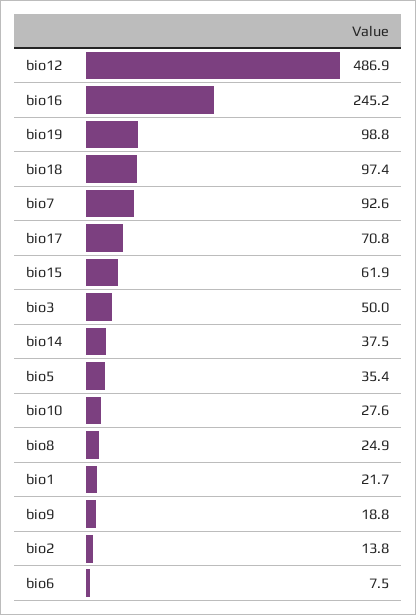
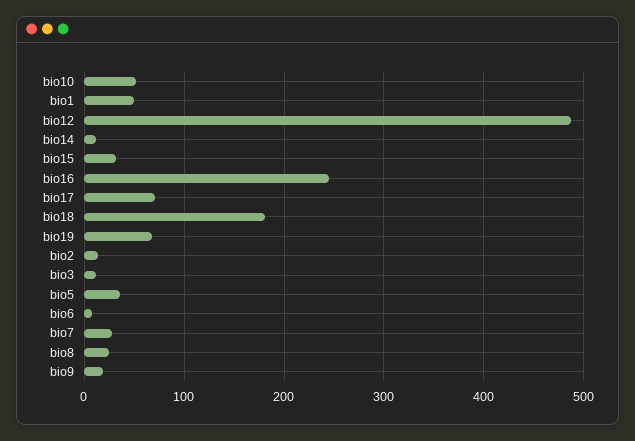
bio19: 98.8 -> 70
bio18: 97.4 -> 180
bio7: 92.6 -> 30
bio15: 61.9 -> 30
bio3: 50 -> 10
bio14: 37.5 -> 10
bio10: 27.6 -> 50
bio1: 21.7 -> 50

